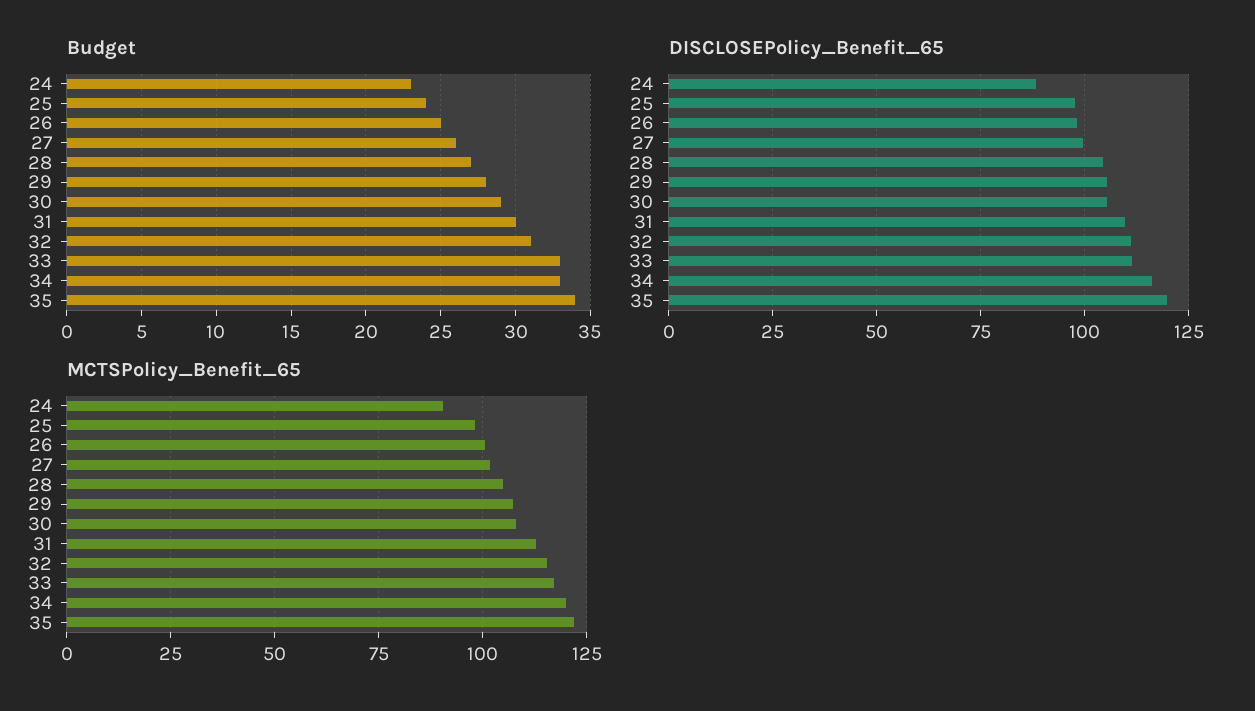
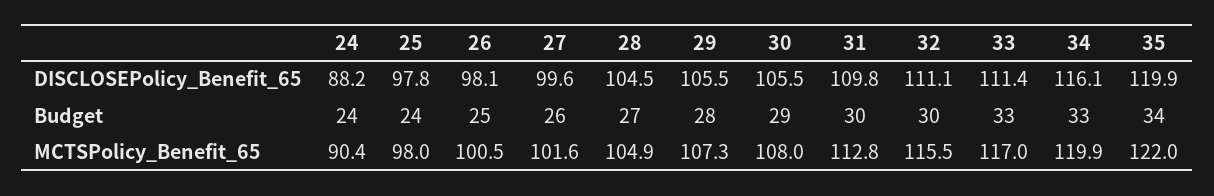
Budget, 24: 23 -> 24
Budget, 32: 31 -> 30

